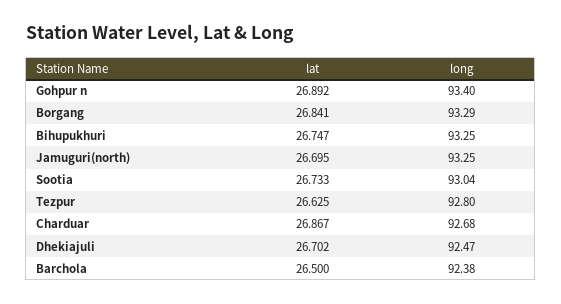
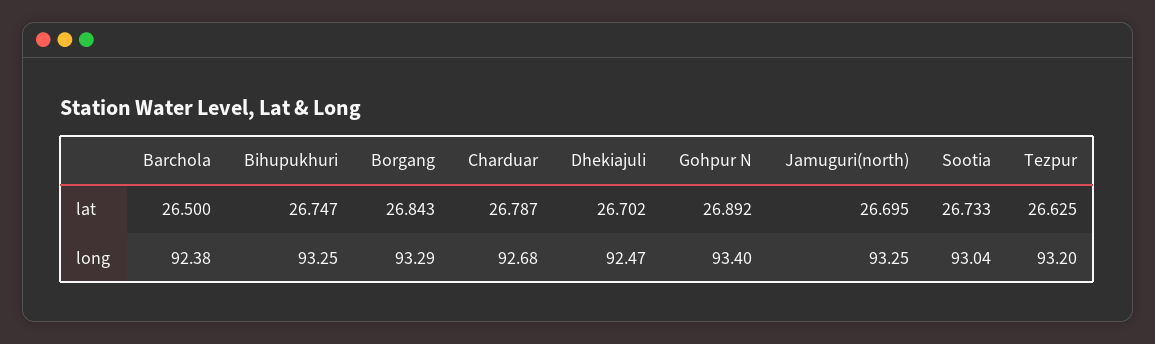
lat, Borgang: 26.841 -> 26.843
long, Tezpur: 92.8 -> 93.2
lat, Charduar: 26.867 -> 26.787

